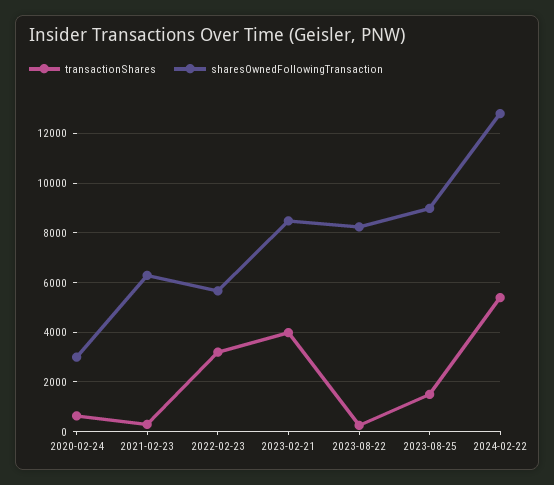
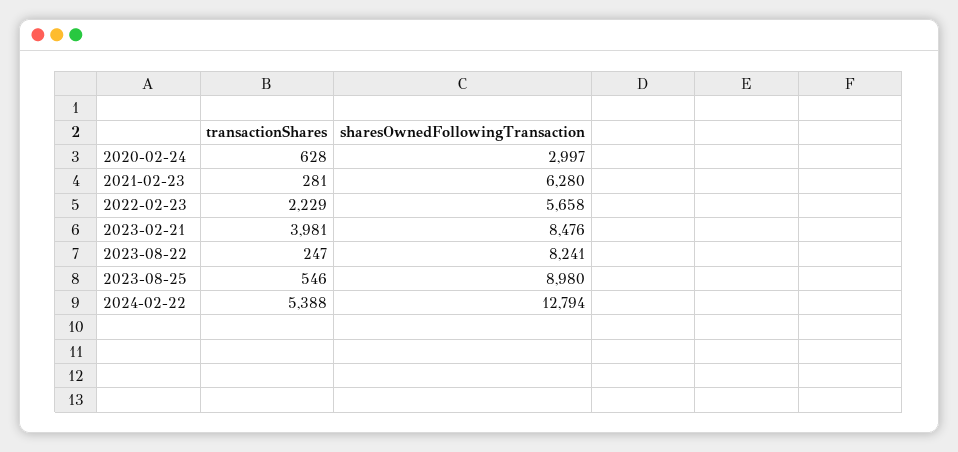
transactionShares, 2022-02-23: 3250 -> 2229
transactionShares, 2023-08-25: 1500 -> 546

